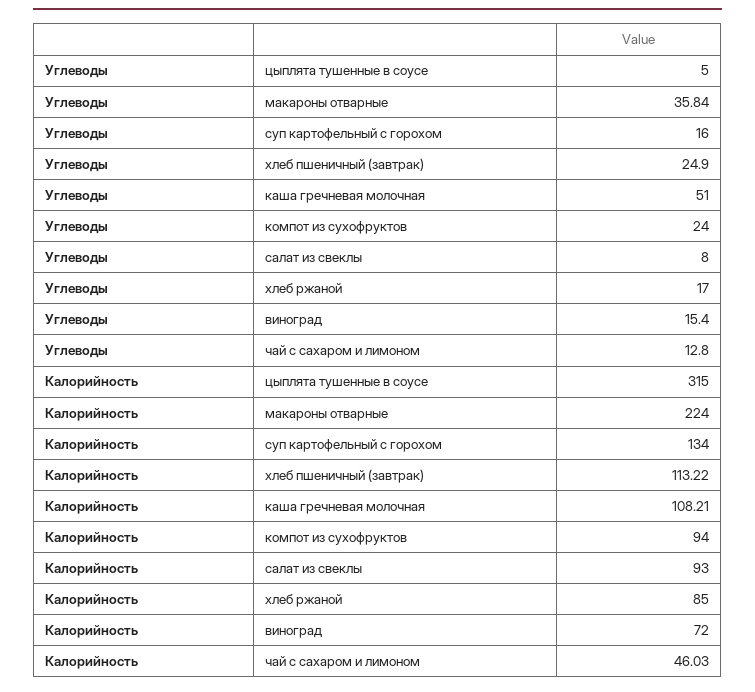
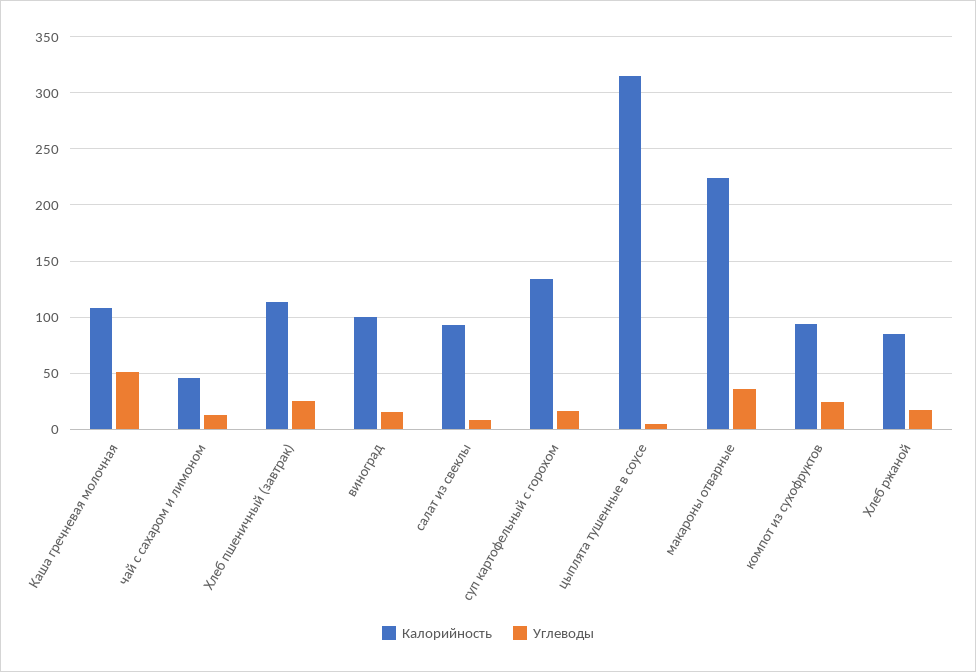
Калорийность, виноград: 72 -> 100

